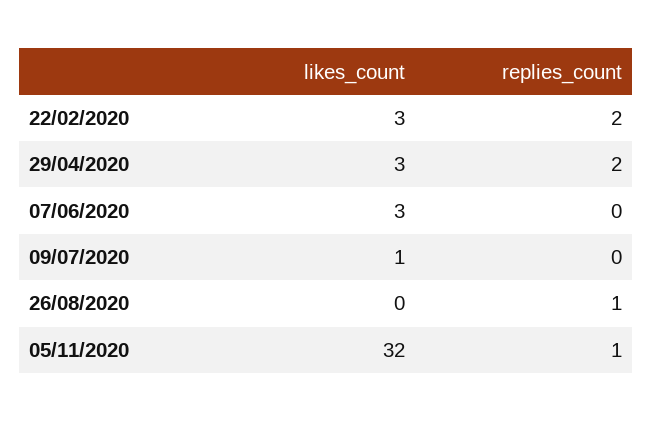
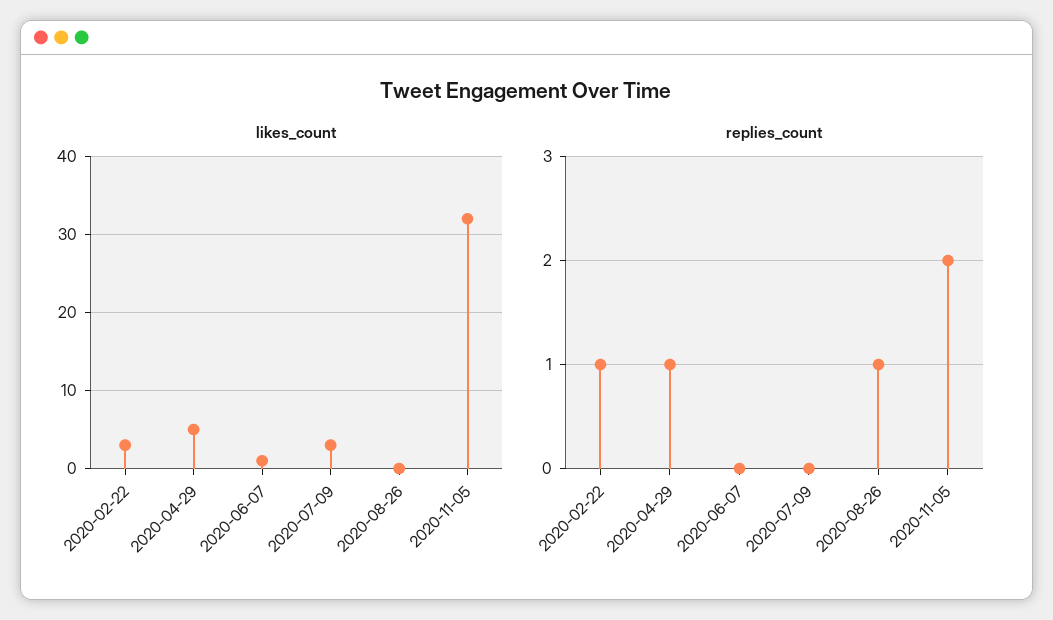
replies_count, 22/02/2020: 2 -> 1
likes_count, 29/04/2020: 3 -> 5
replies_count, 29/04/2020: 2 -> 1
likes_count, 07/06/2020: 3 -> 1
likes_count, 09/07/2020: 1 -> 3
replies_count, 05/11/2020: 1 -> 2

